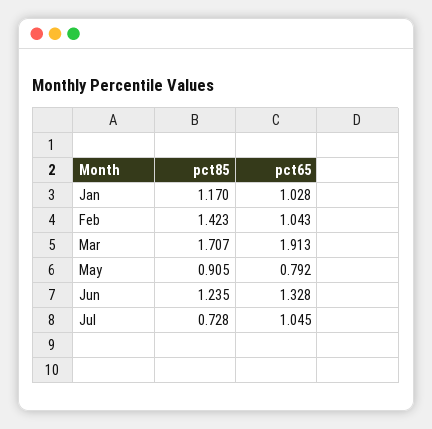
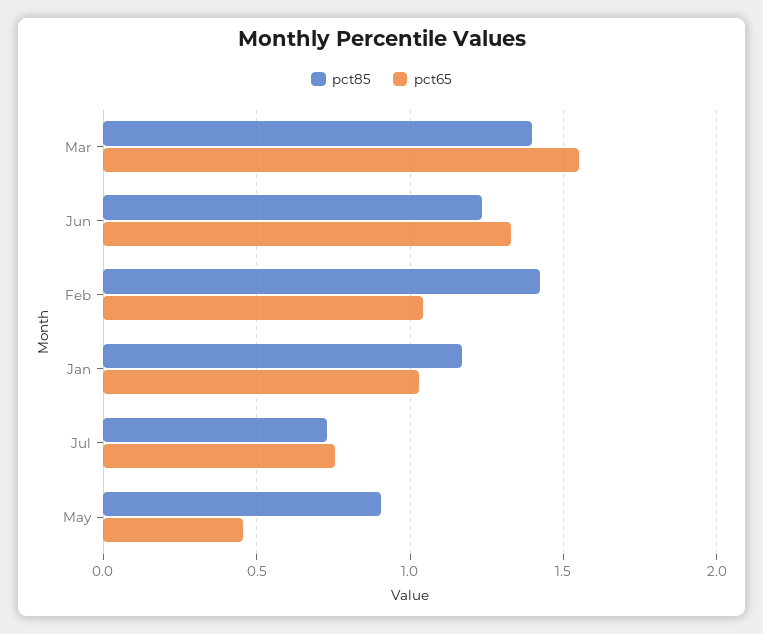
pct85, Mar: 1.707 -> 1.4
pct65, Mar: 1.913 -> 1.55
pct65, May: 0.792 -> 0.45
pct65, Jul: 1.045 -> 0.75

